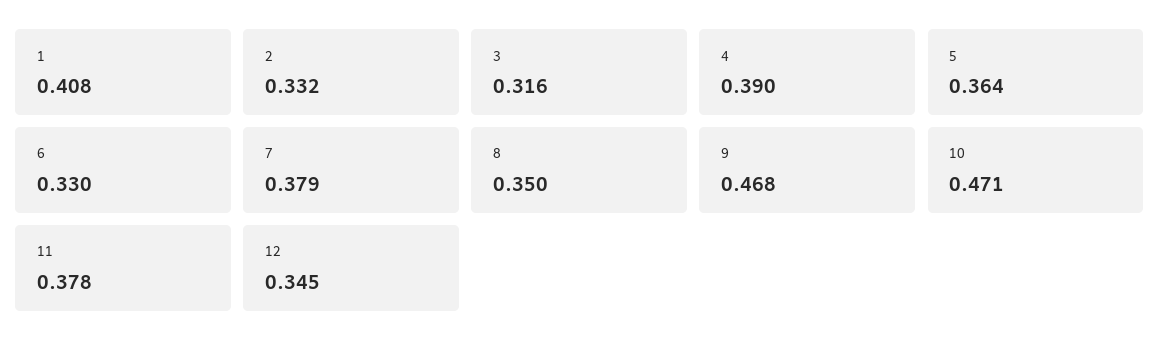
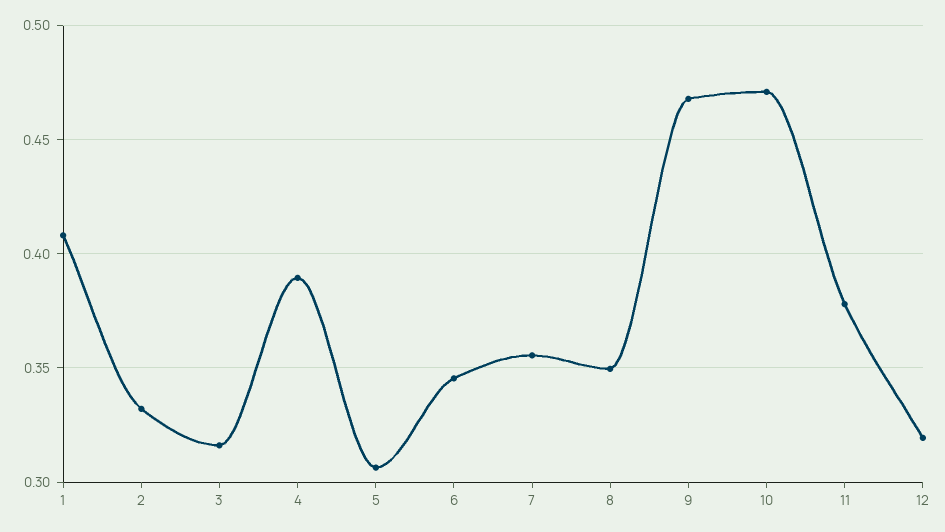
5: 0.364 -> 0.305
6: 0.33 -> 0.345
7: 0.379 -> 0.355
12: 0.345 -> 0.32

